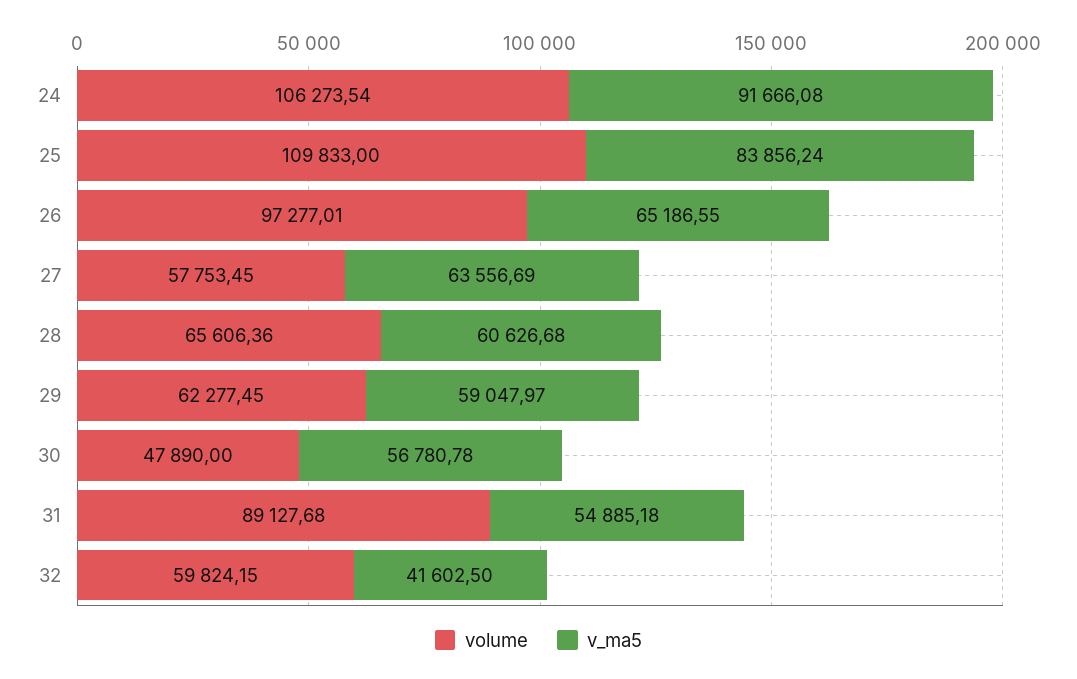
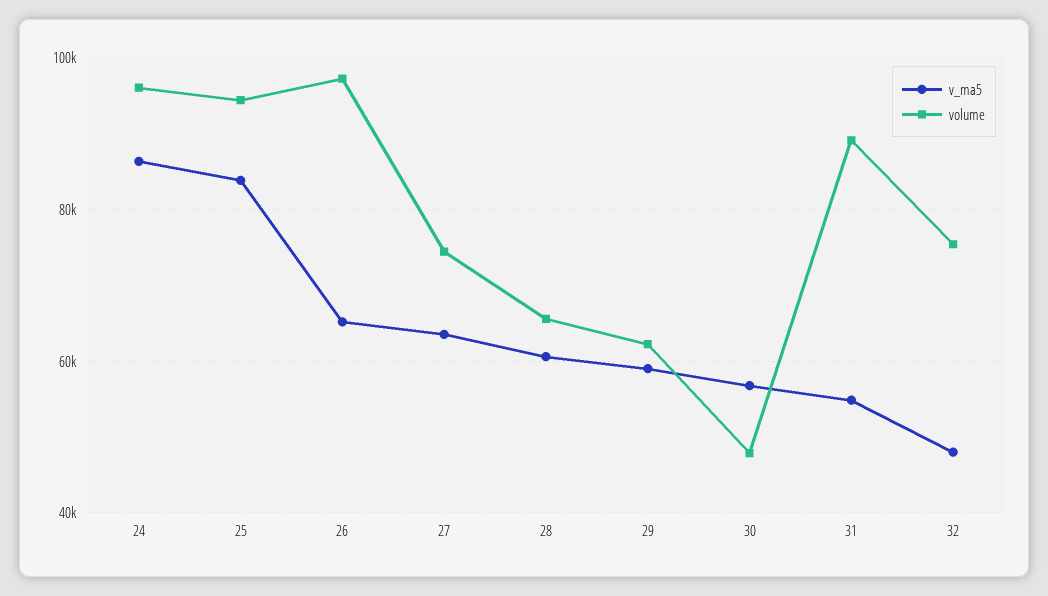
volume, 24: 106273.54 -> 96000
v_ma5, 24: 91666.08 -> 86000
volume, 25: 109833 -> 94000
volume, 27: 57753.45 -> 74000
volume, 32: 59824.15 -> 76000
v_ma5, 32: 41602.5 -> 48000

